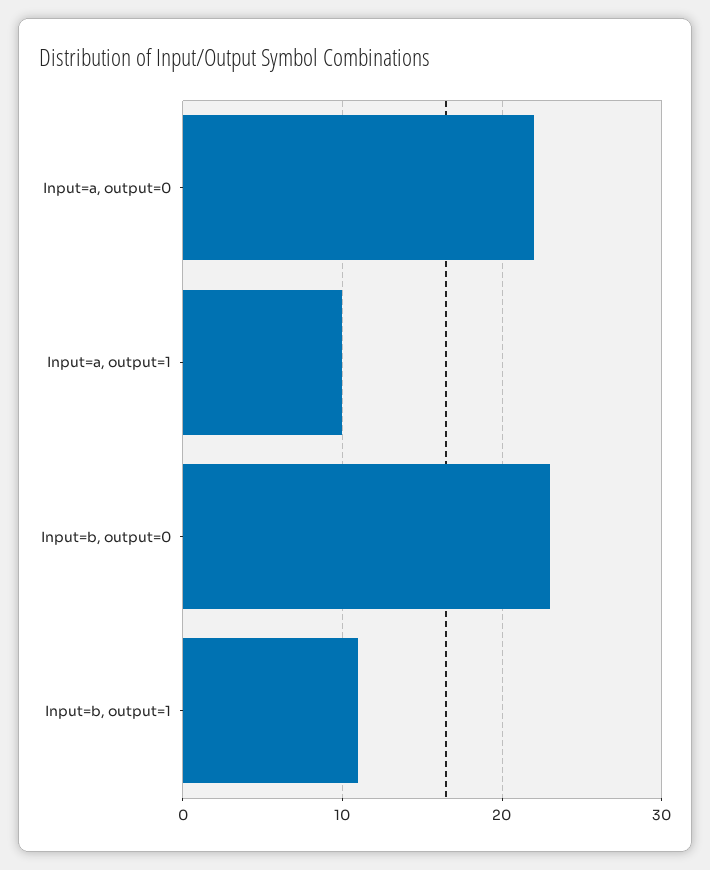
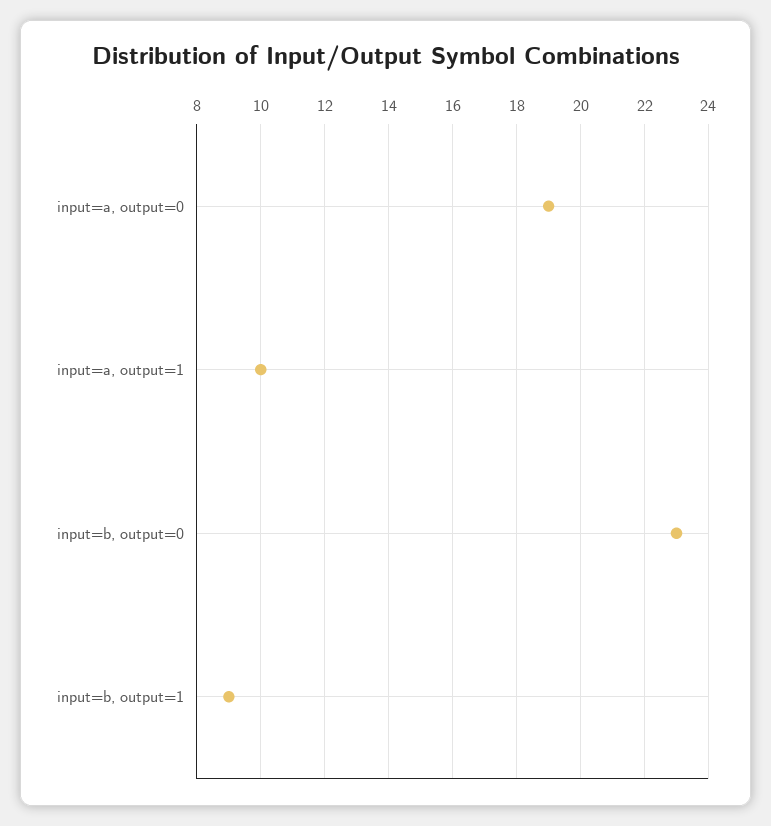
Input=a, output=0: 22 -> 19
Input=b, output=1: 11 -> 9

